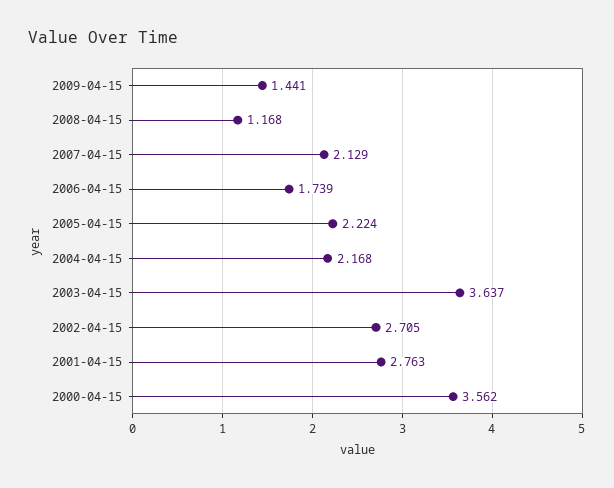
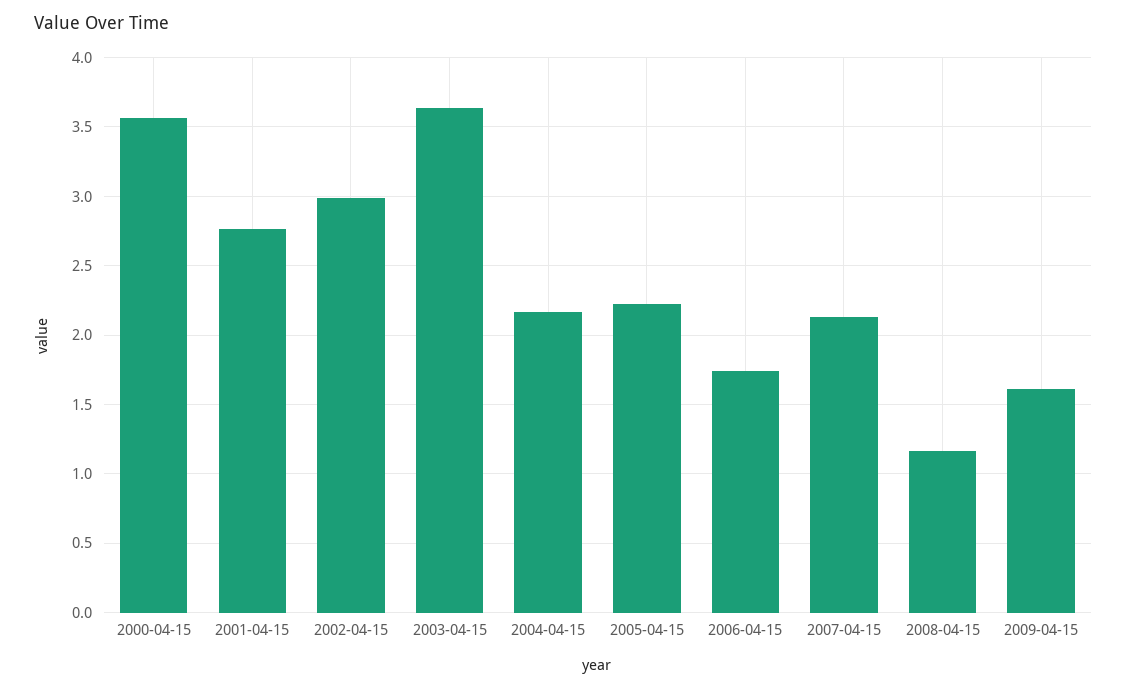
2009-04-15: 1.441 -> 1.6
2002-04-15: 2.705 -> 3

